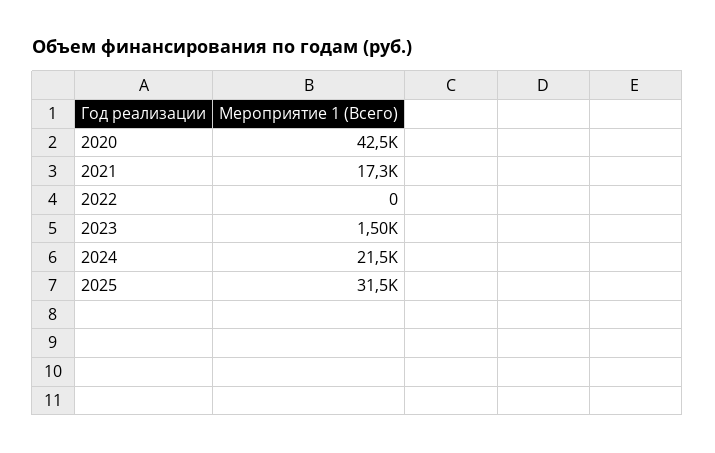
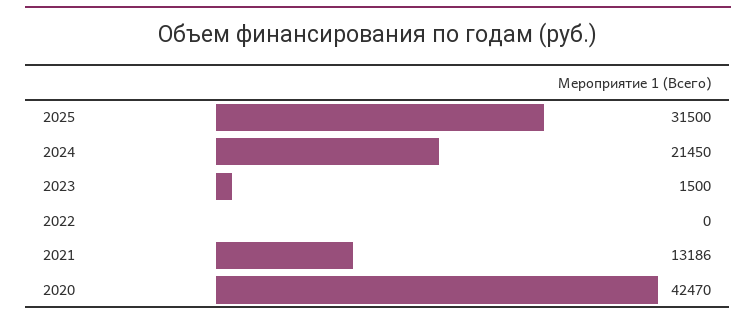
2021: 17300 -> 13186

